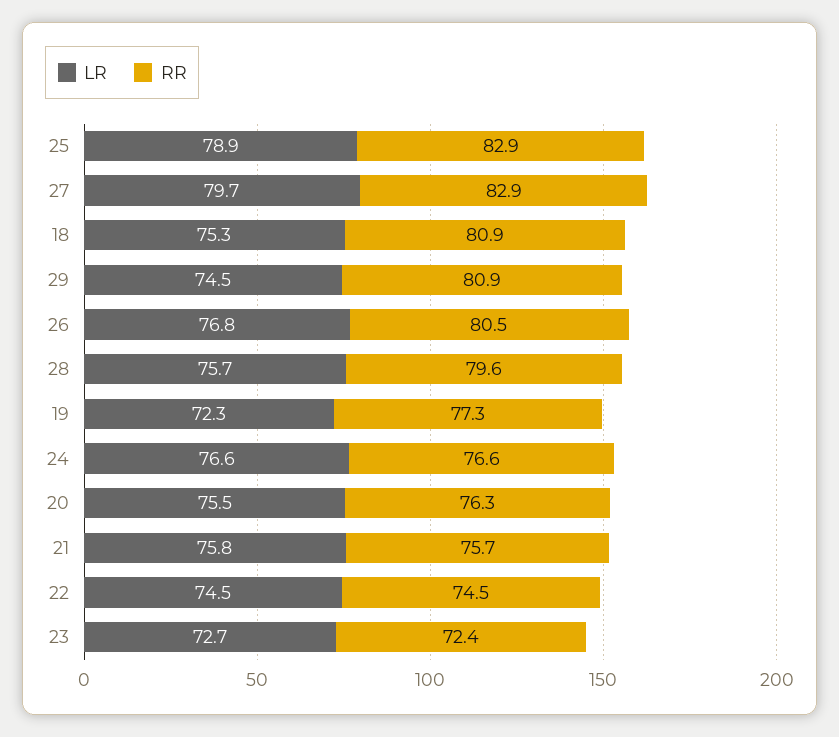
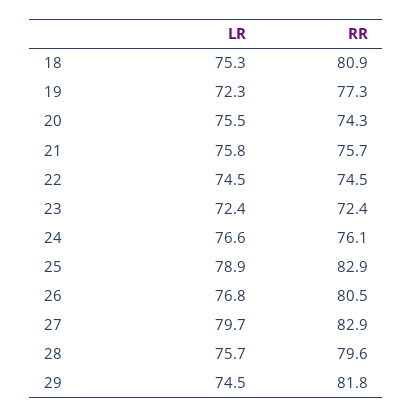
RR, 29: 80.9 -> 81.8
RR, 24: 76.6 -> 76.1
RR, 20: 76.3 -> 74.3
LR, 23: 72.7 -> 72.4

